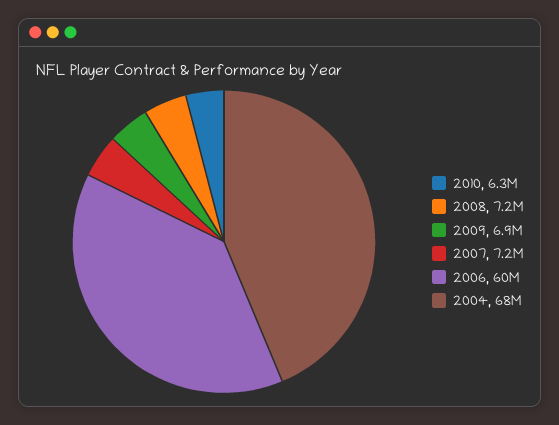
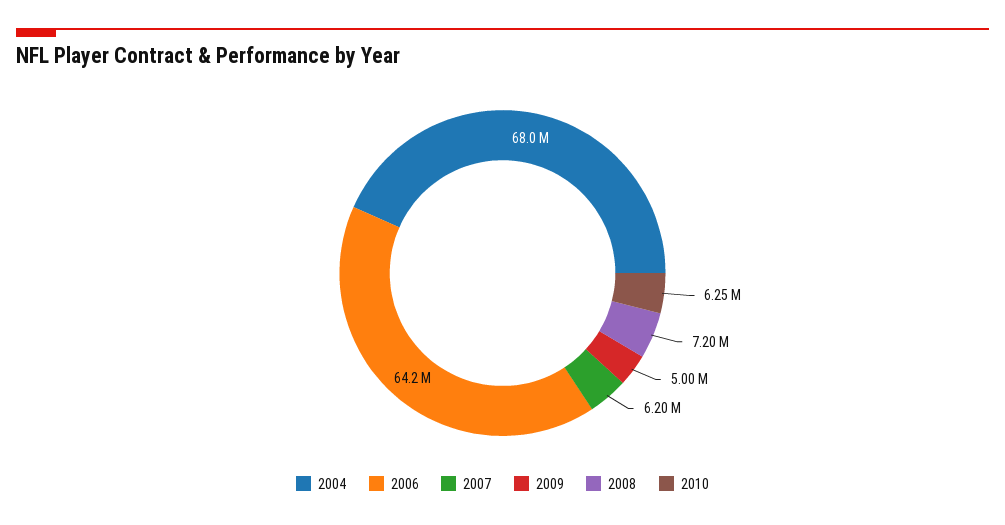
2009: 6900000 -> 5000000
2007: 7200000 -> 6200000
2006: 60000000 -> 64200000

